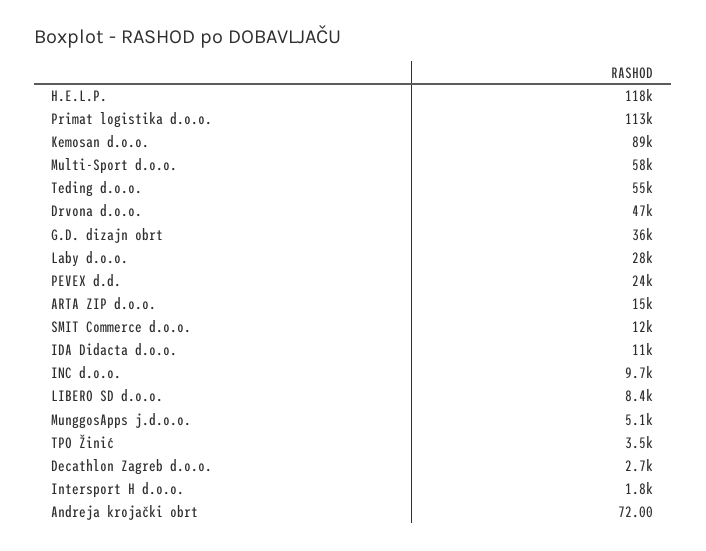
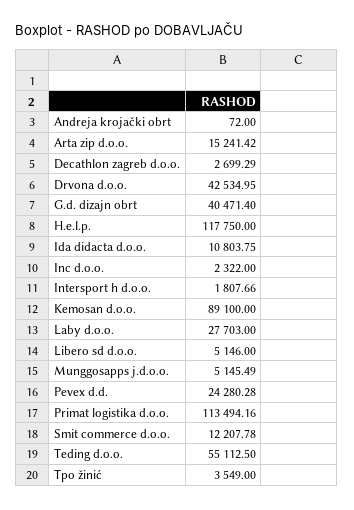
Multi-Sport d.o.o.: 58000 -> none
Drvona d.o.o.: 47000 -> 42534.95
G.D. dizajn obrt: 36000 -> 40471.4
INC d.o.o.: 9700 -> 2322
LIBERO SD d.o.o.: 8400 -> 5146

